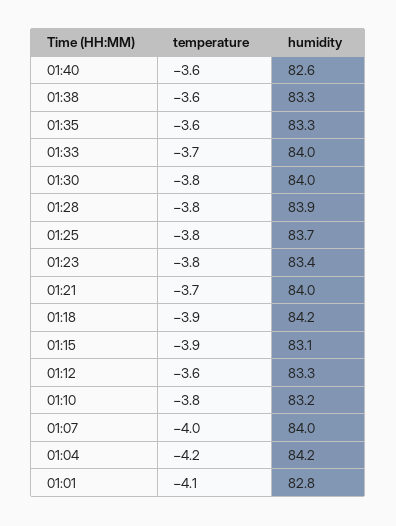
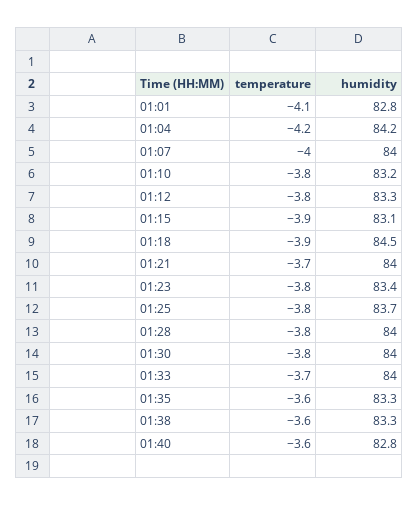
humidity, 01:40: 82.6 -> 82.8
humidity, 01:28: 83.9 -> 84
humidity, 01:18: 84.2 -> 84.5
temperature, 01:12: -3.6 -> -3.8

